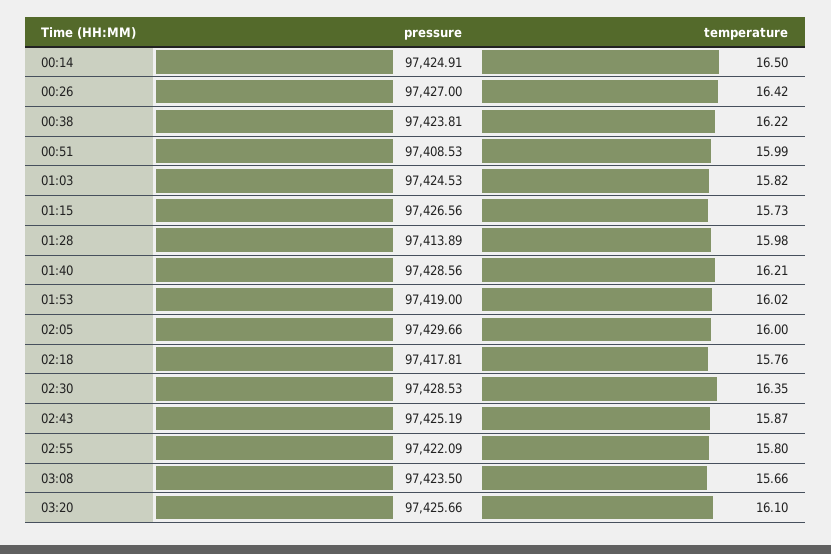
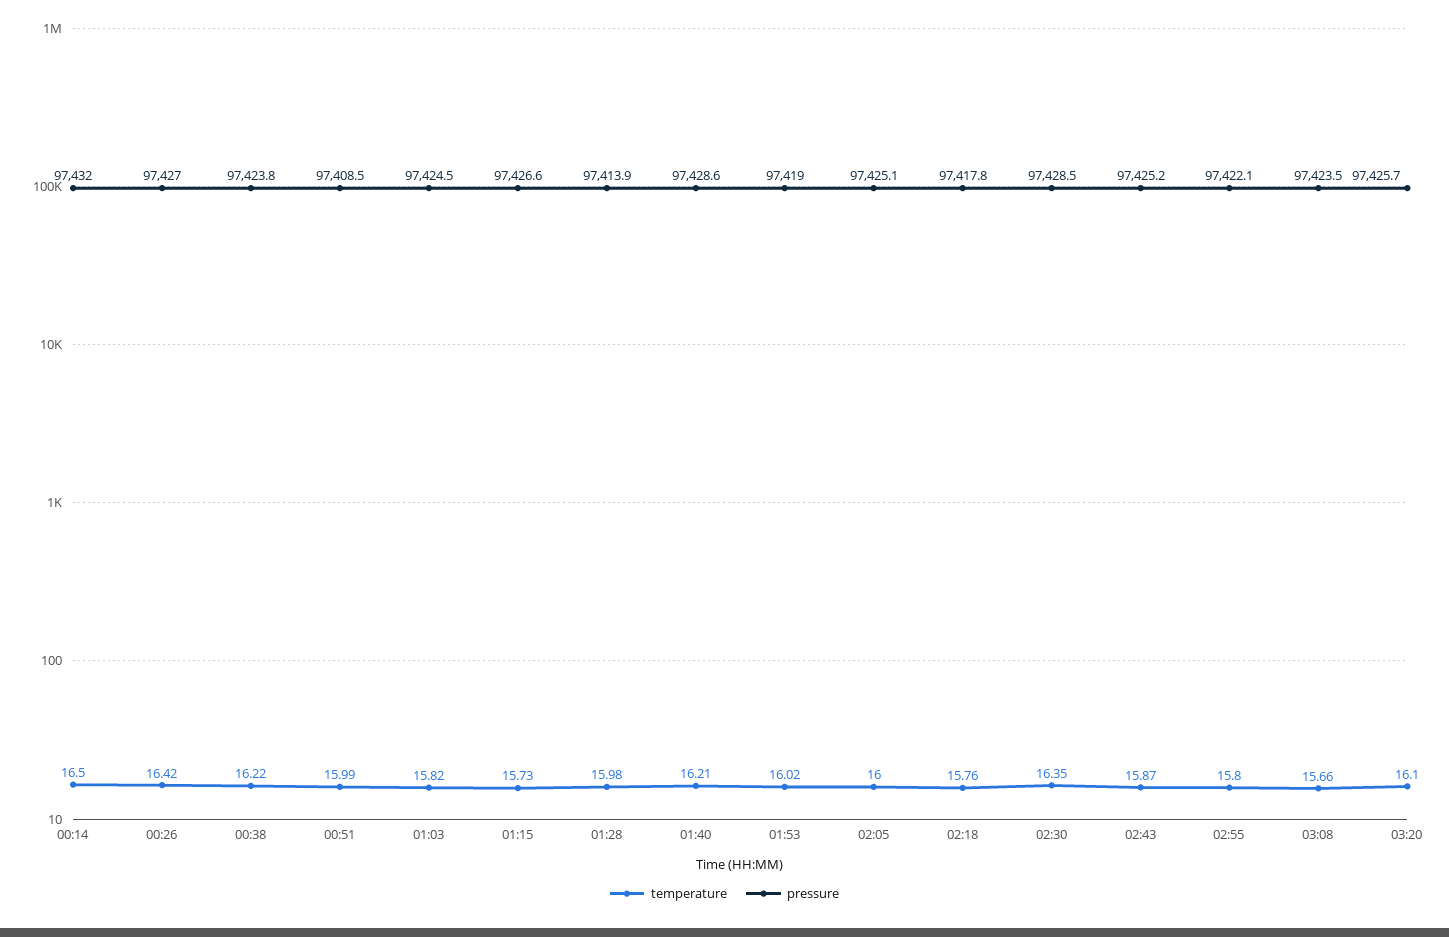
pressure, 00:14: 97424.91 -> 97432
pressure, 02:05: 97429.66 -> 97425.1

